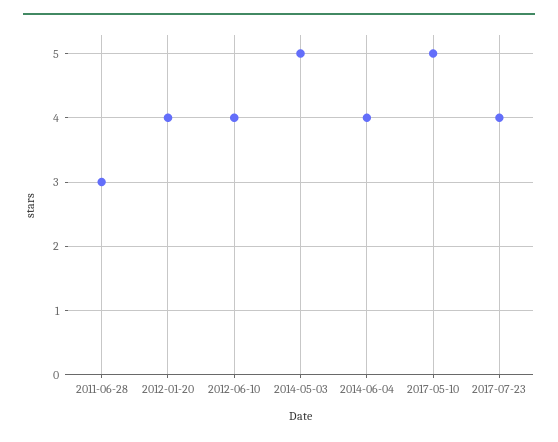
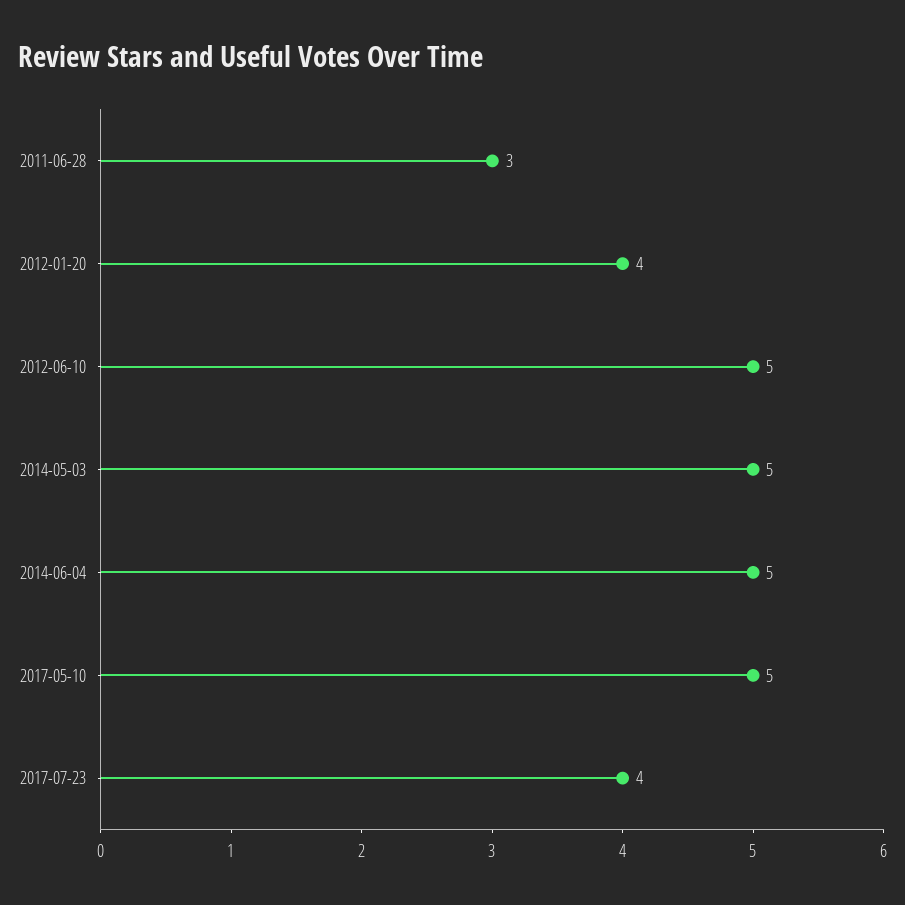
2012-06-10: 4 -> 5
2014-06-04: 4 -> 5

